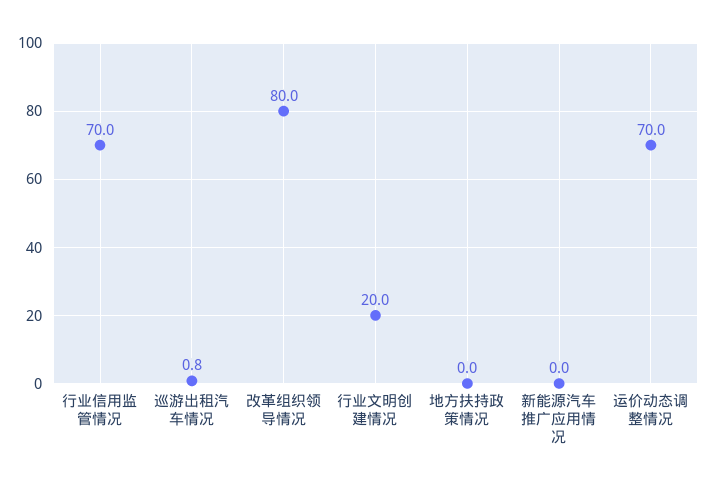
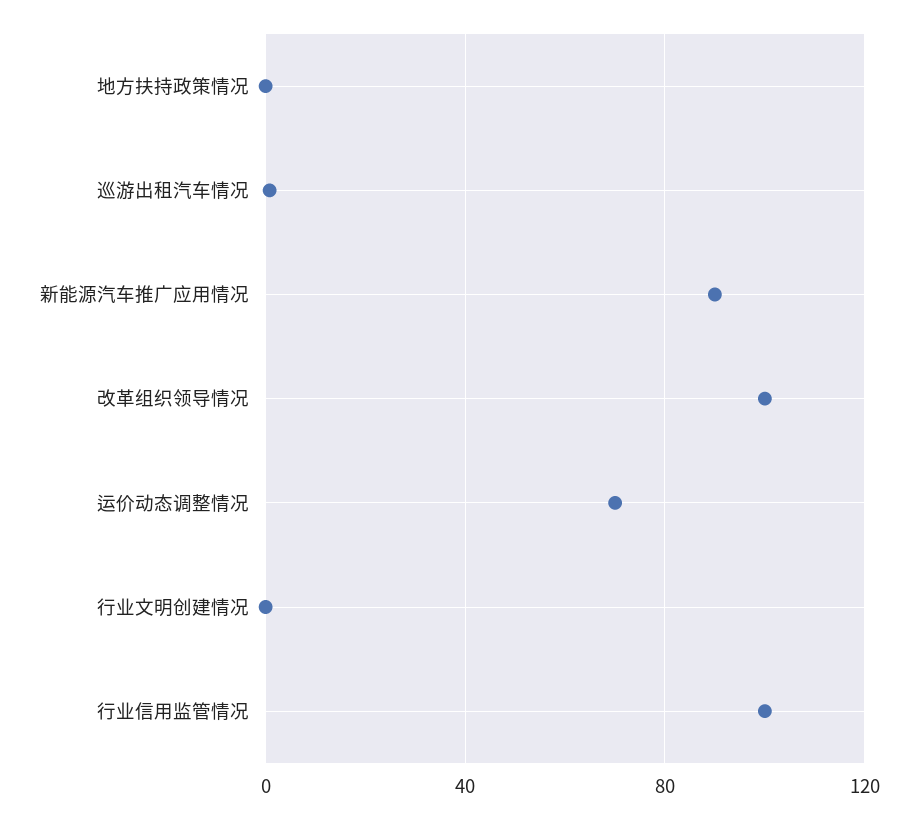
行业信用监管情况: 70 -> 100
改革组织领导情况: 80 -> 100
行业文明创建情况: 20 -> 0
新能源汽车推广应用情况: 0 -> 90

